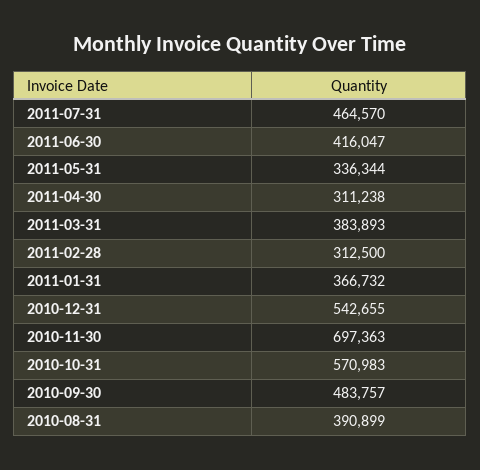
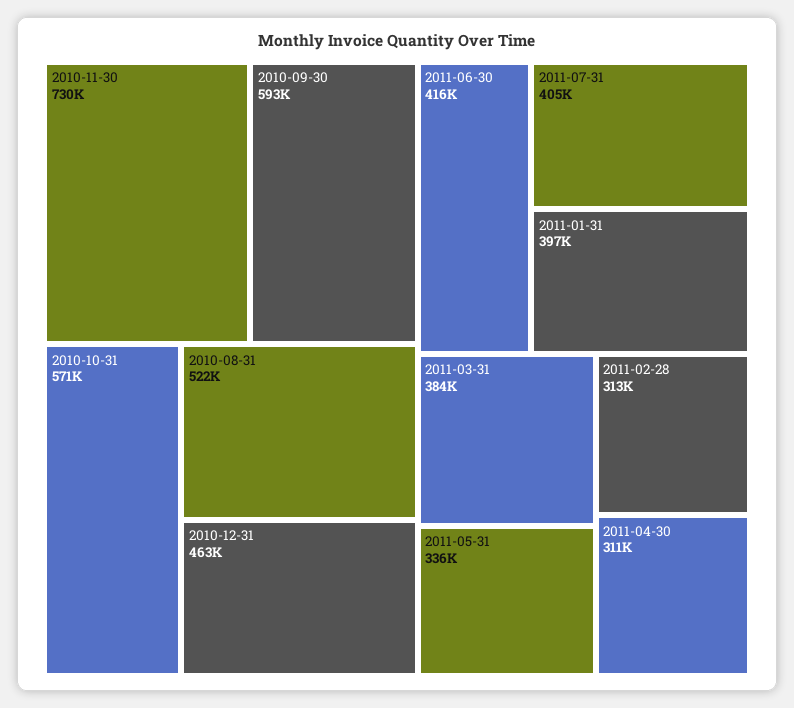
2011-07-31: 464570 -> 405000
2011-01-31: 366732 -> 397000
2010-12-31: 542655 -> 463000
2010-11-30: 697363 -> 730000
2010-09-30: 483757 -> 593000
2010-08-31: 390899 -> 522000

